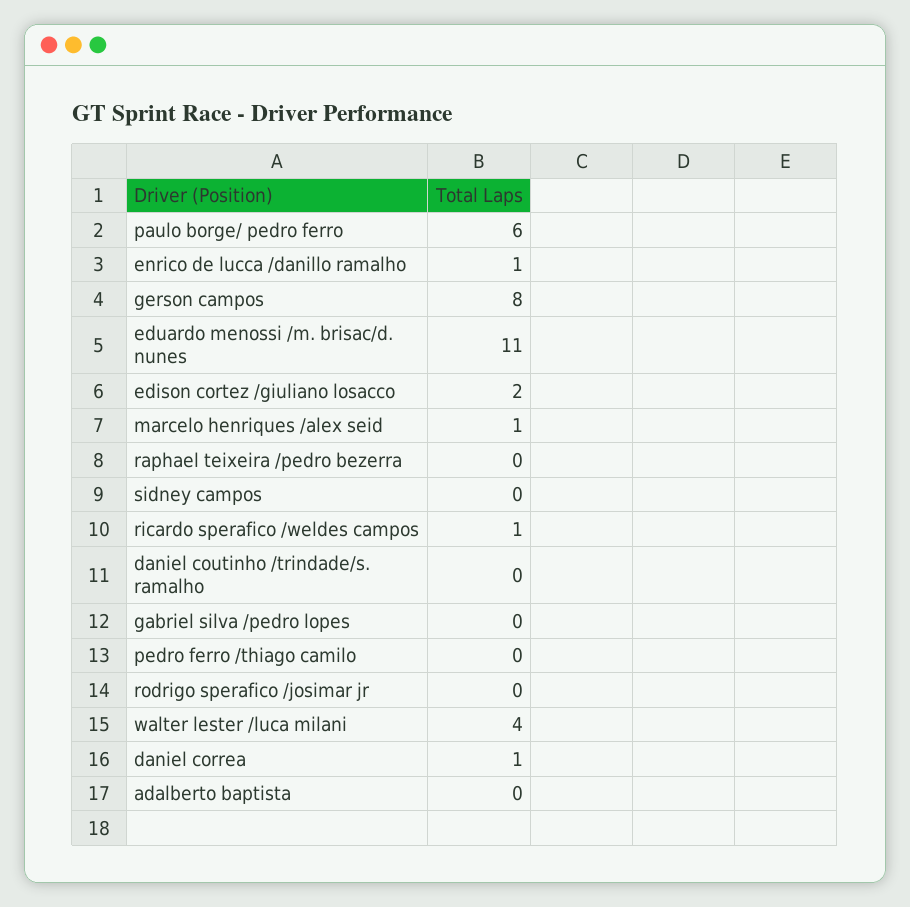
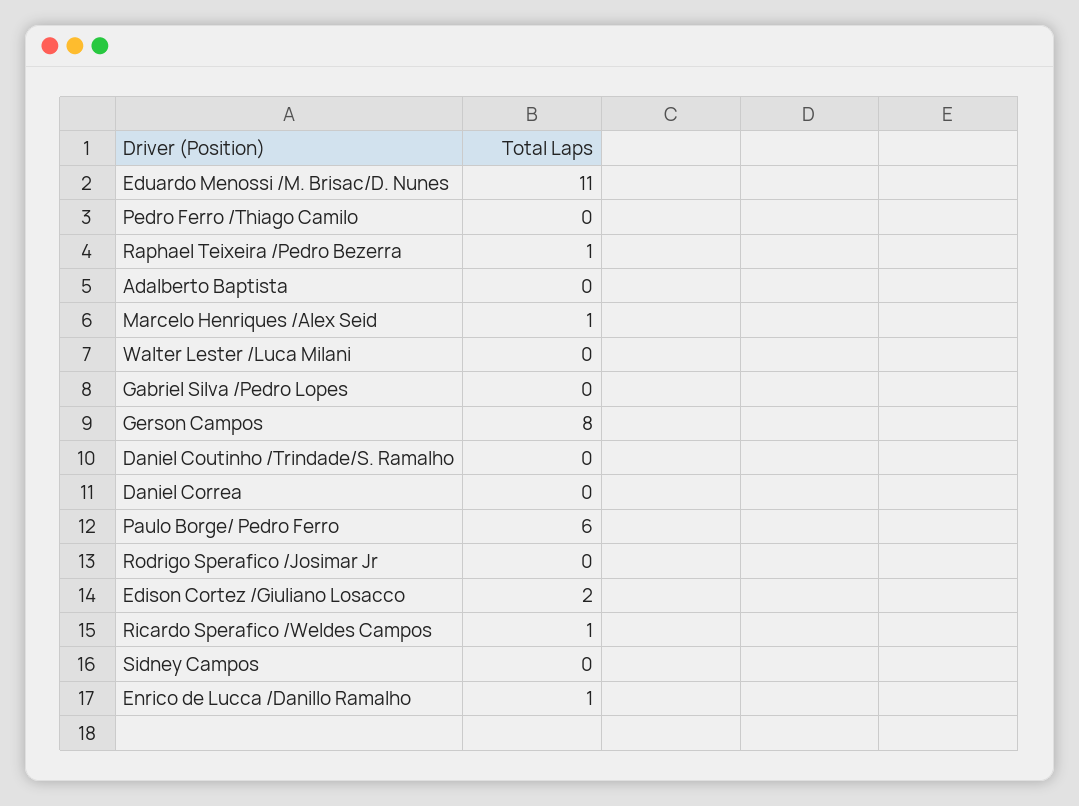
raphael teixeira /pedro bezerra: 0 -> 1
walter lester /luca milani: 4 -> 0
daniel correa: 1 -> 0

